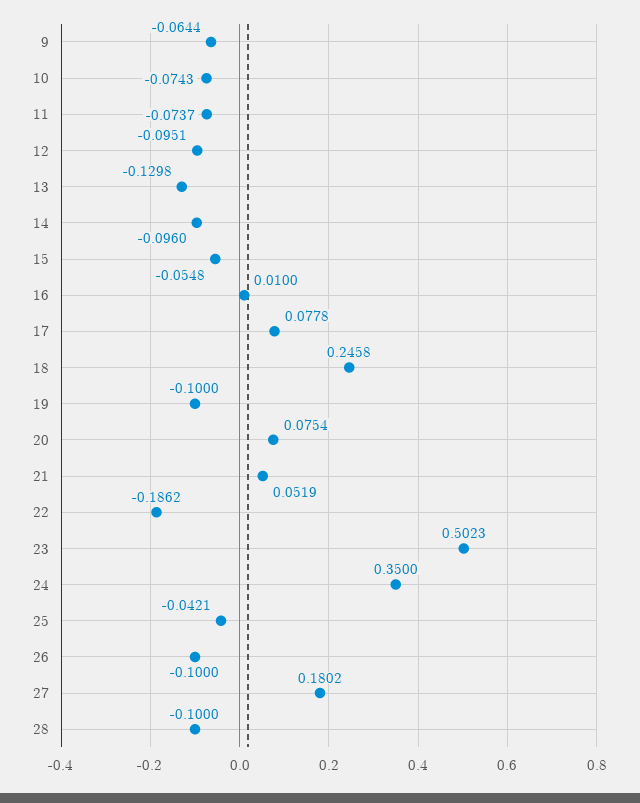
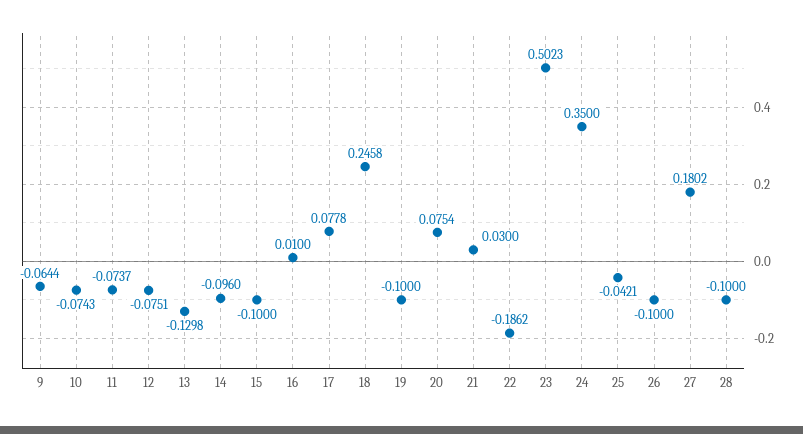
12: -0.0951 -> -0.0751
15: -0.0548 -> -0.1
21: 0.0519 -> 0.03

